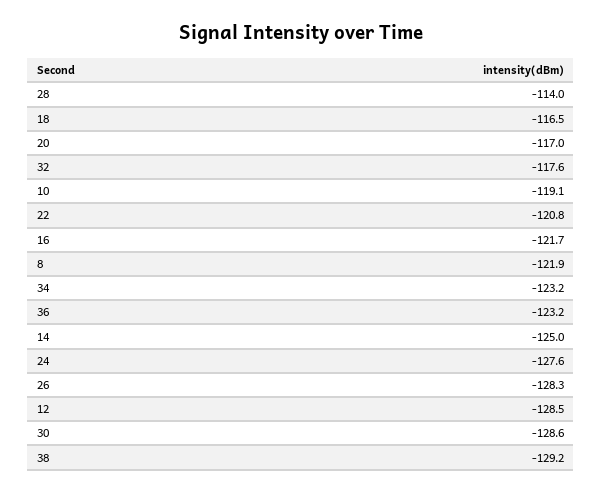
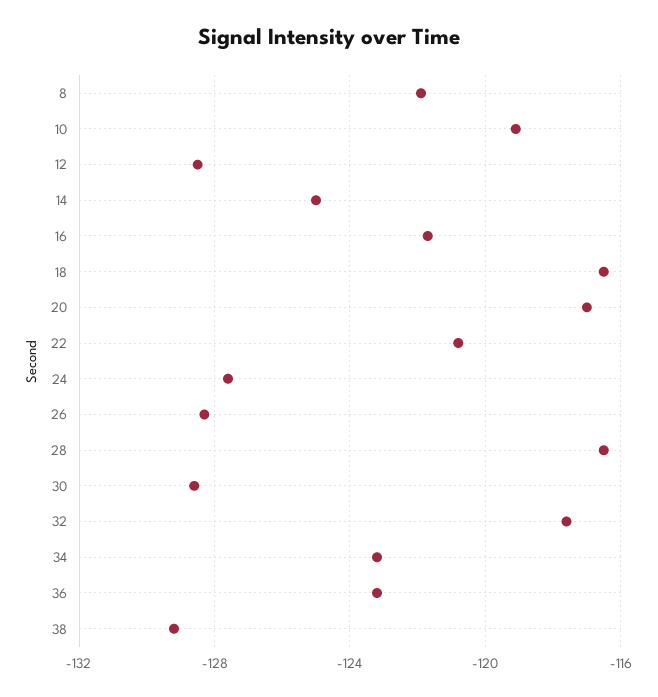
28: -114 -> -116.5

